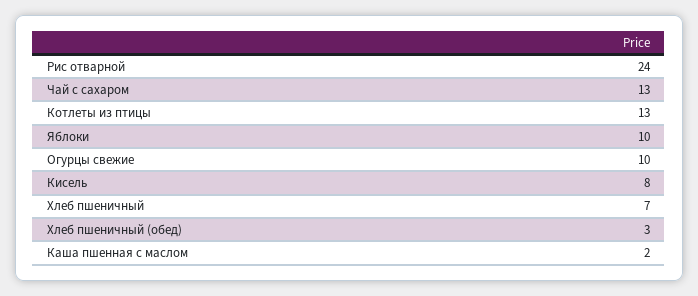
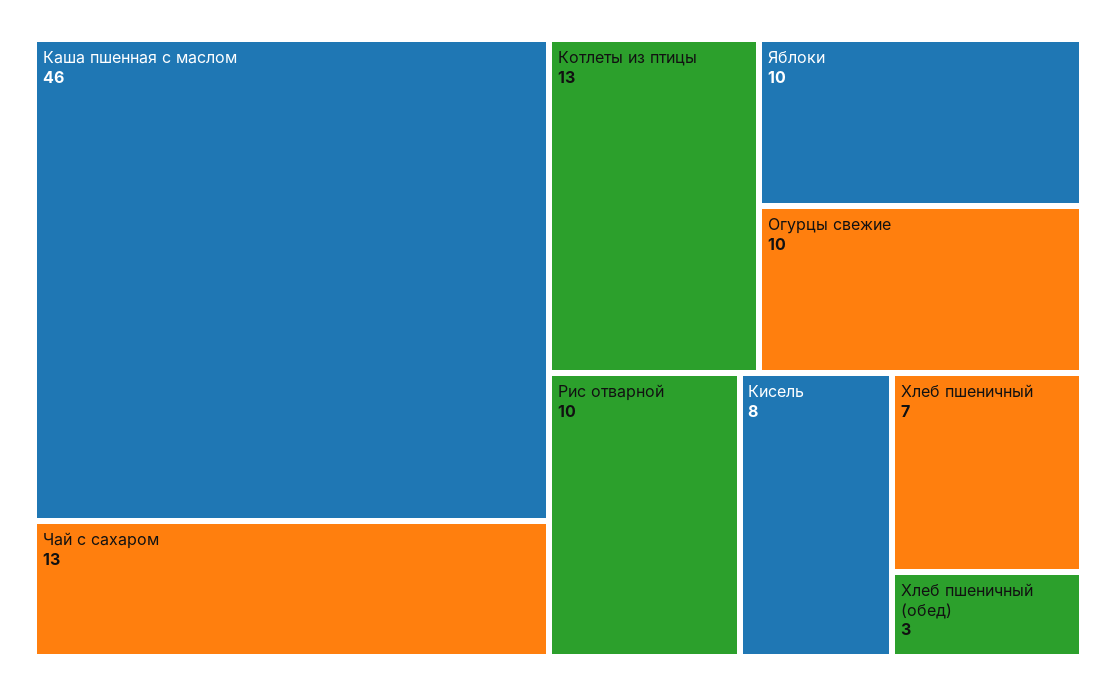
Рис отварной: 24 -> 10
Каша пшенная с маслом: 2 -> 46

